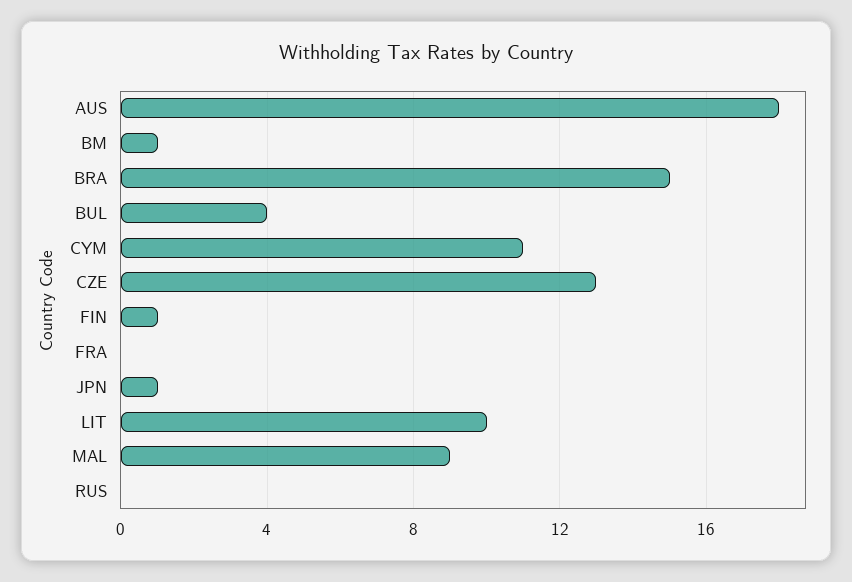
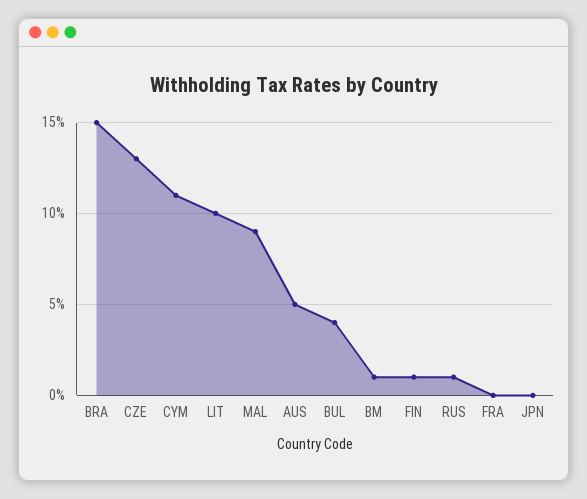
AUS: 18 -> 5
JPN: 1 -> 0
RUS: 0 -> 1

